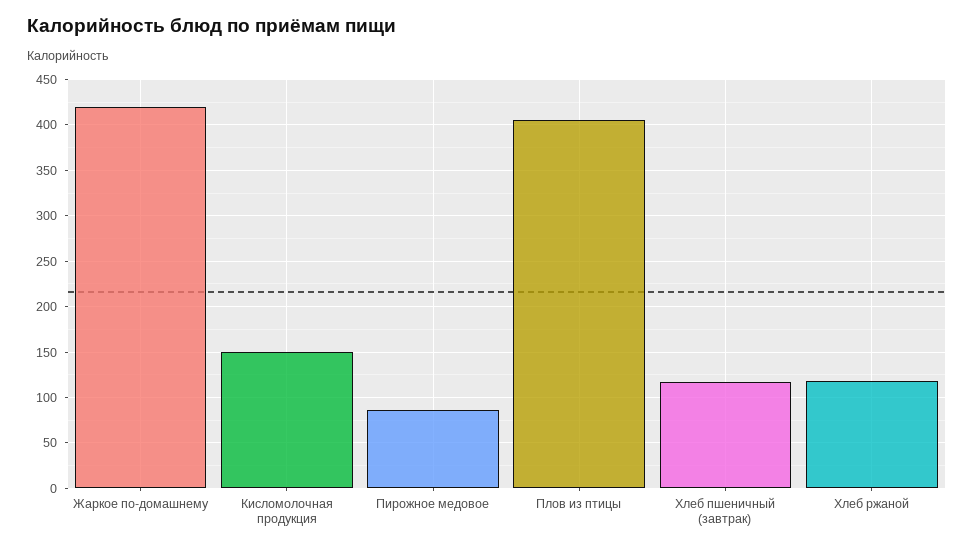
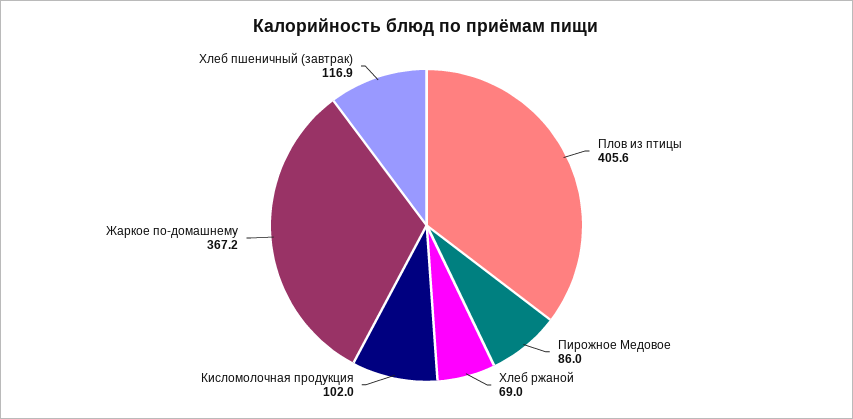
Жаркое по-домашнему: 420 -> 367.2
Кисломолочная продукция: 150 -> 102
Хлеб ржаной: 120 -> 69

